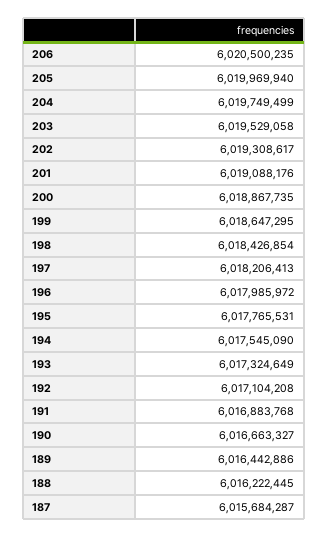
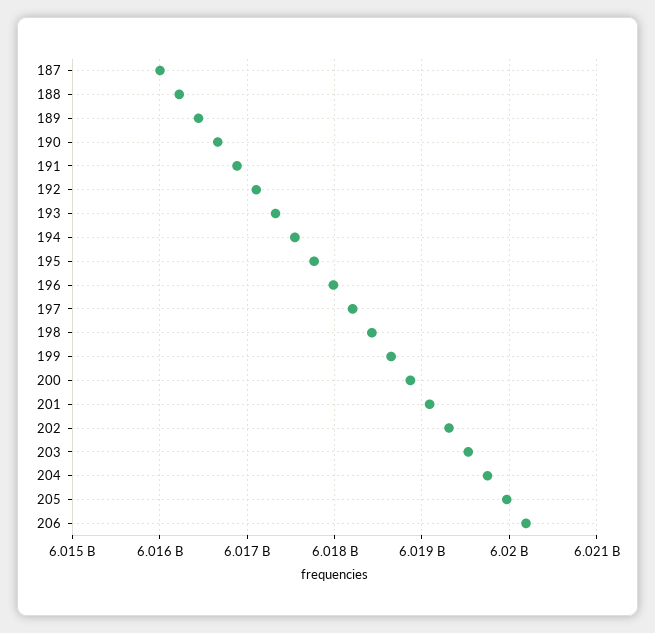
206: 6020500235 -> 6020200000
187: 6015684287 -> 6016000000

